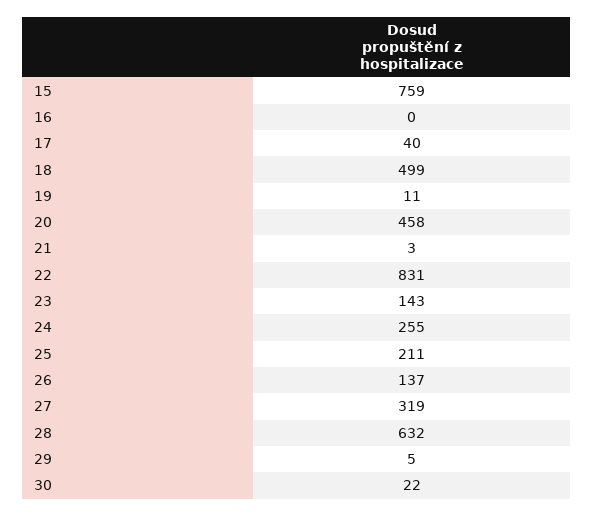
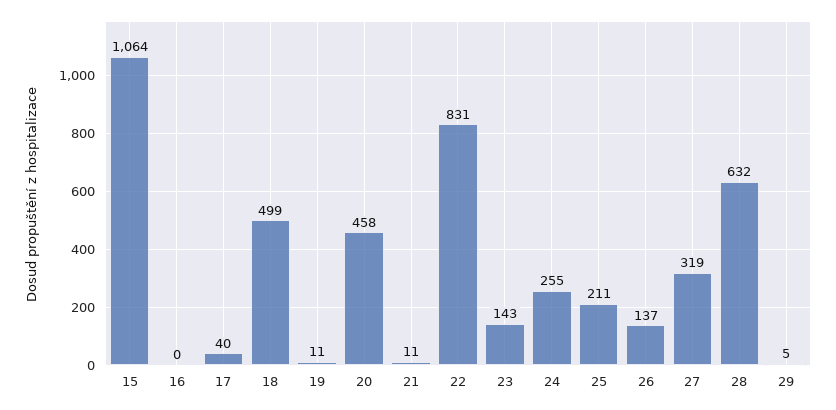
15: 759 -> 1064
21: 3 -> 11
30: 22 -> none

